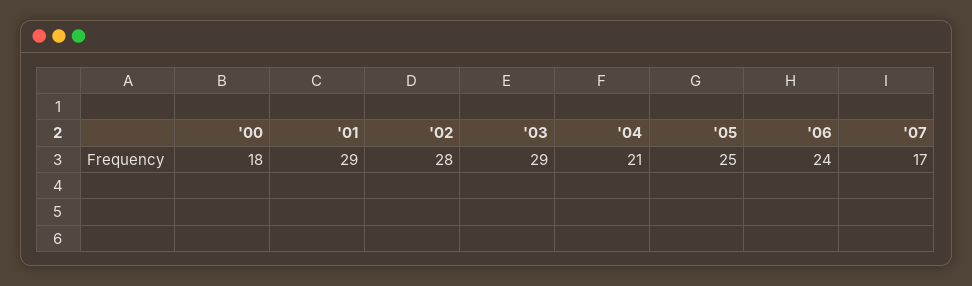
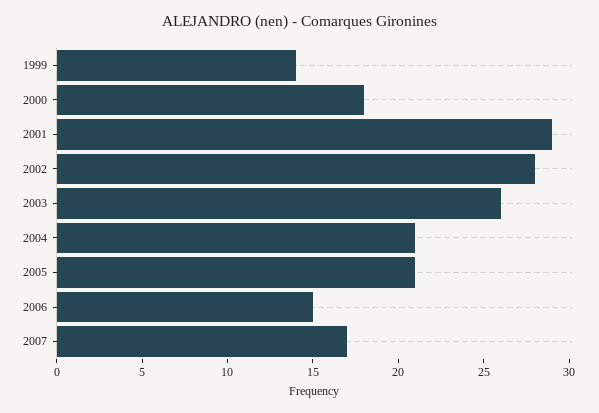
'03: 29 -> 26
'05: 25 -> 21
'06: 24 -> 15
1999: none -> 14

